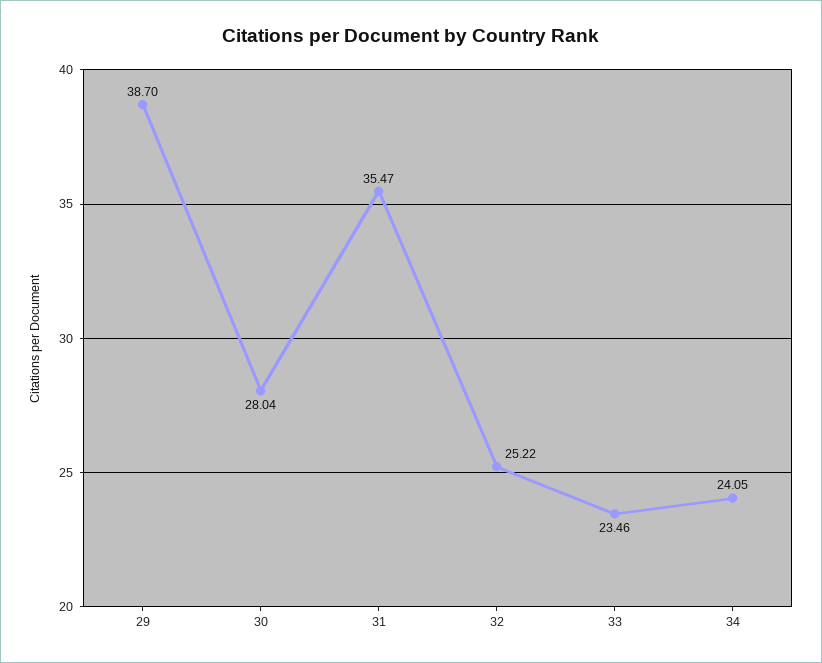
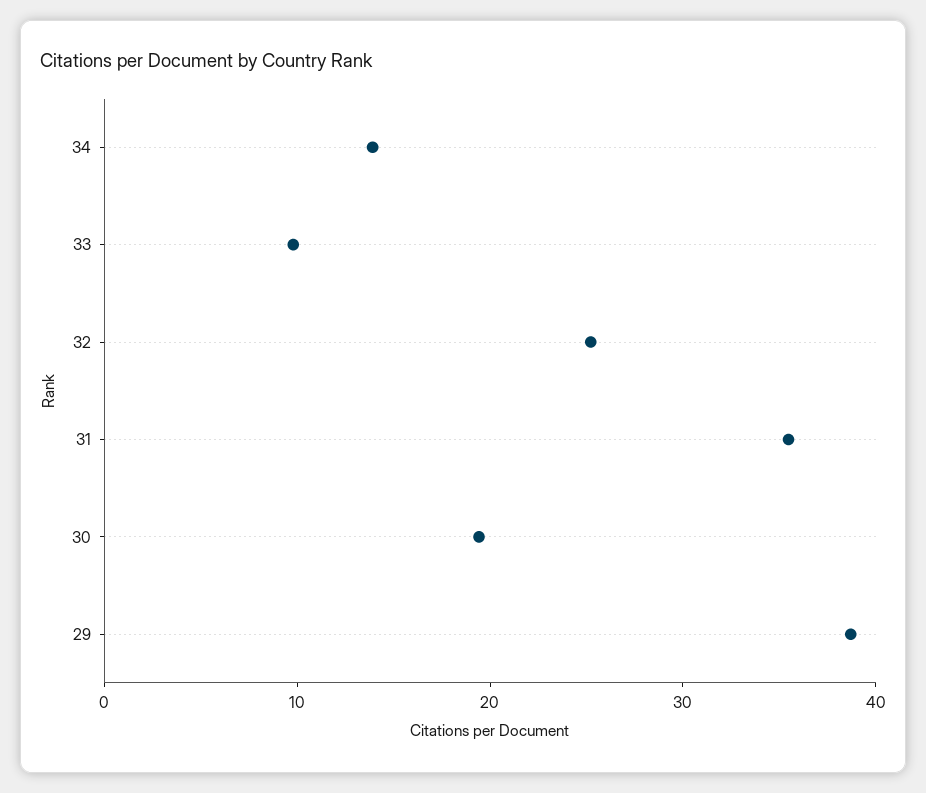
30: 28.04 -> 20
33: 23.46 -> 10
34: 24.05 -> 14

